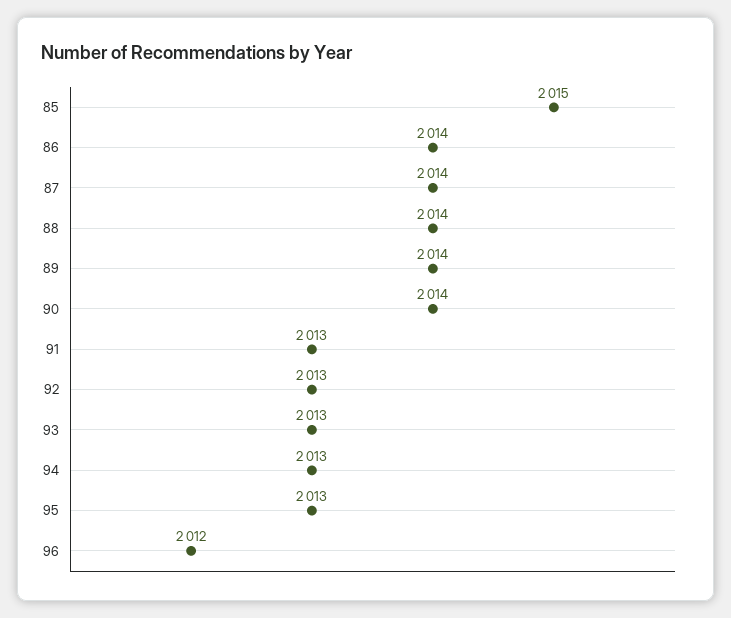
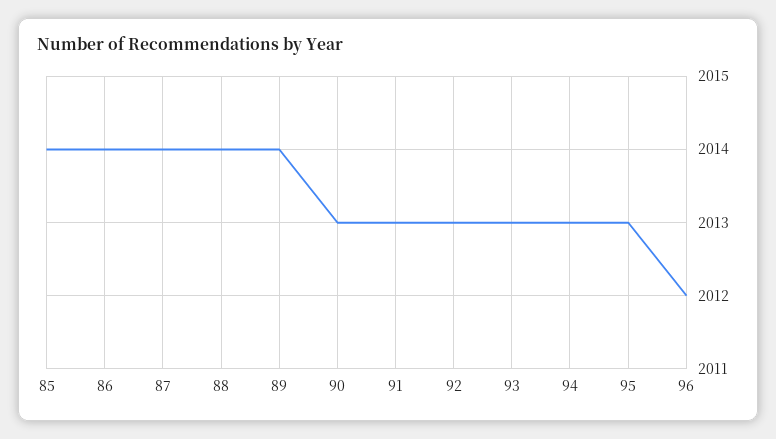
85: 2015 -> 2014
90: 2014 -> 2013

